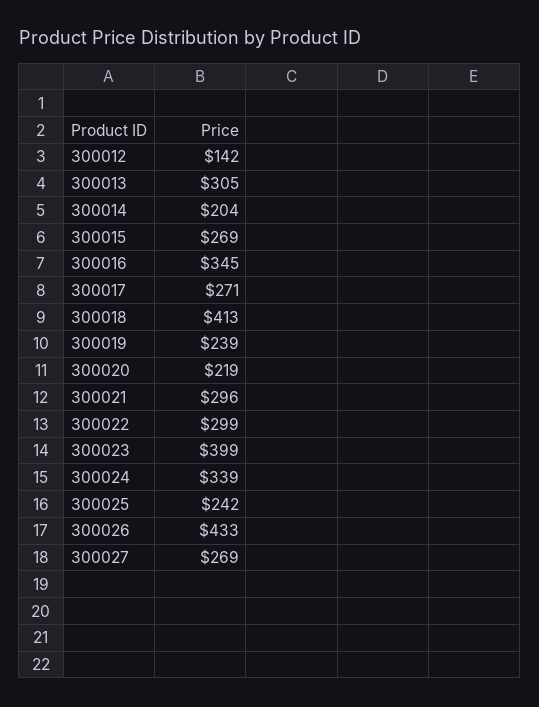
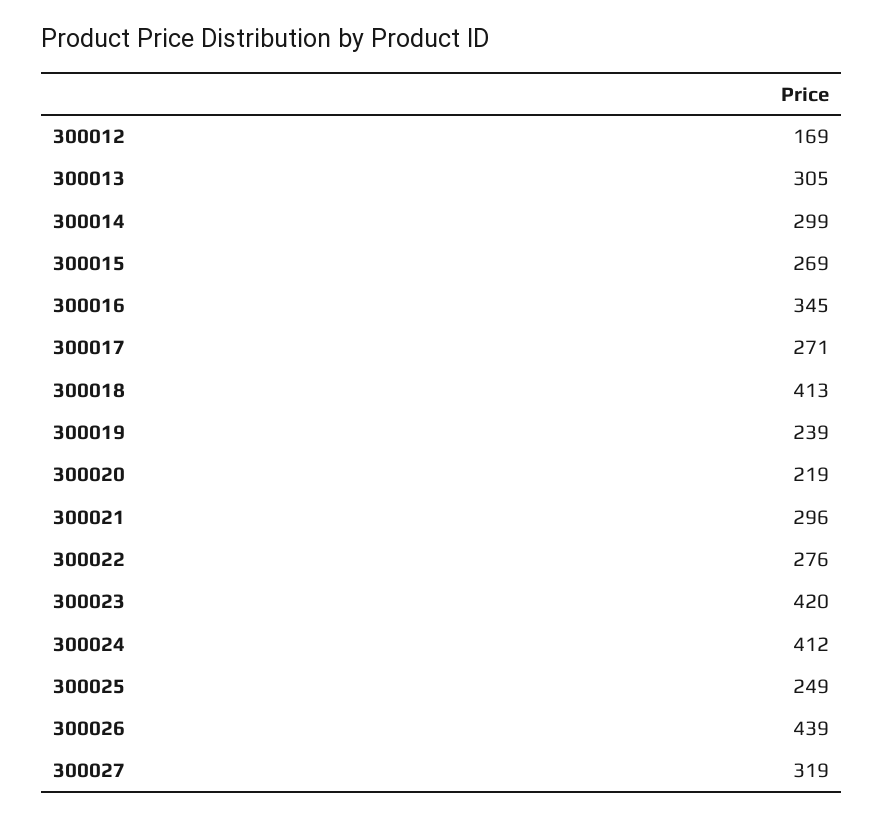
300012: 142 -> 169
300014: 204 -> 299
300022: 299 -> 276
300023: 399 -> 420
300024: 339 -> 412
300025: 242 -> 249
300026: 433 -> 439
300027: 269 -> 319

